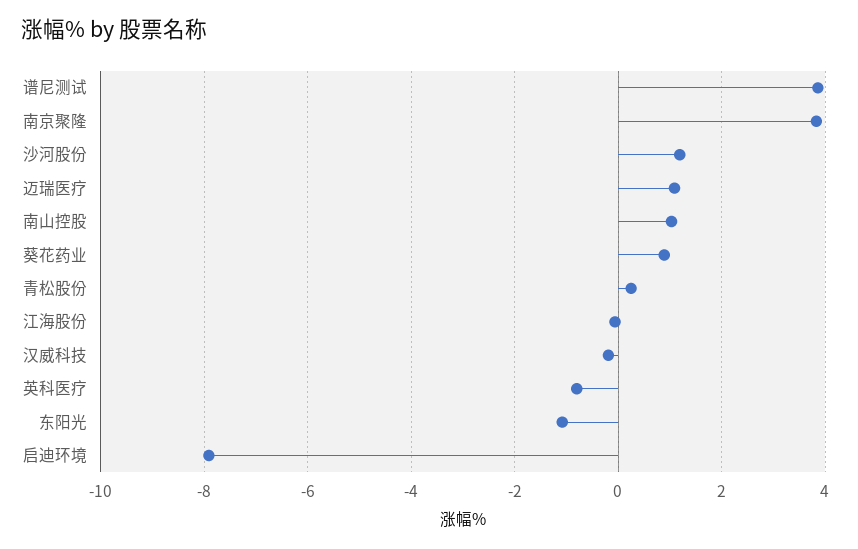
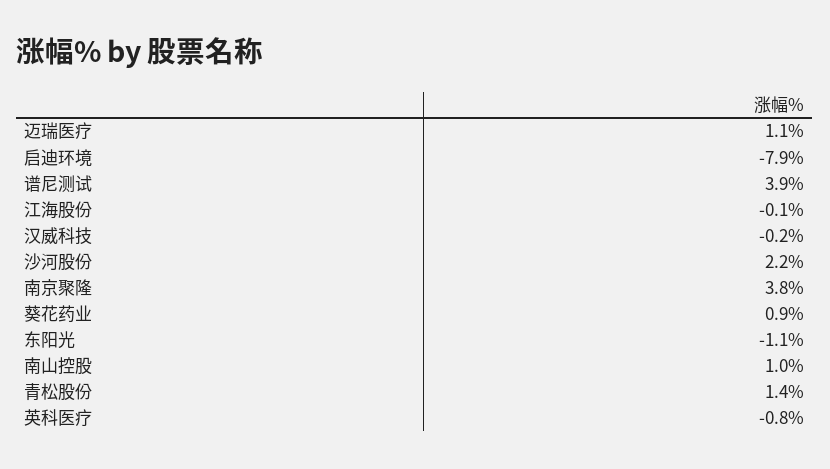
沙河股份: 1.2 -> 2.2
青松股份: 0.2 -> 1.4

